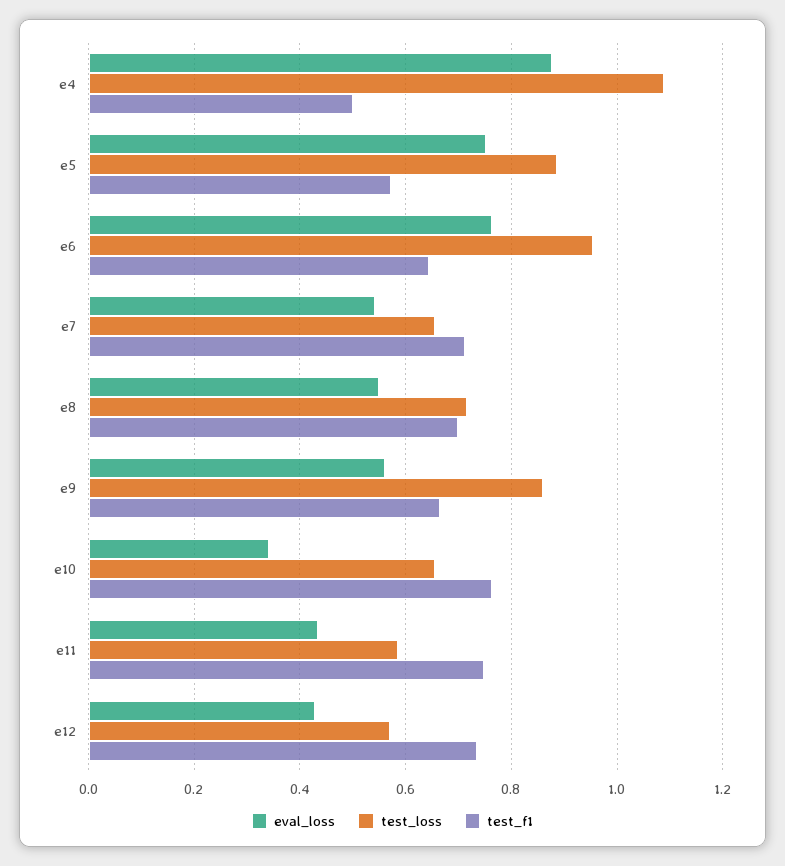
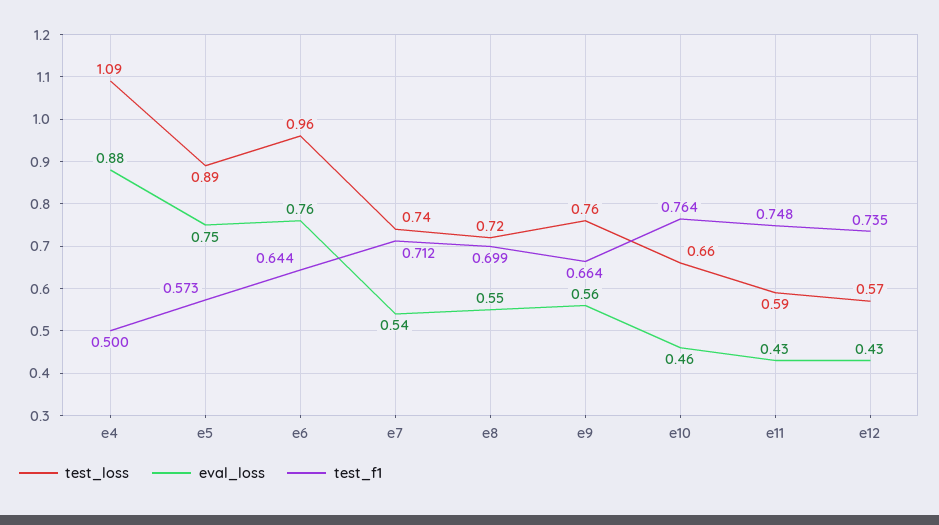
test_loss, e7: 0.66 -> 0.74
test_loss, e9: 0.86 -> 0.76
eval_loss, e10: 0.34 -> 0.46

